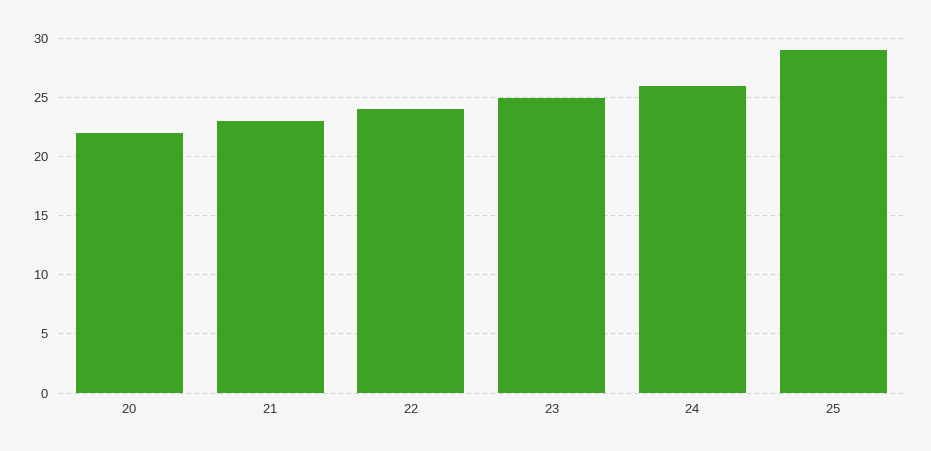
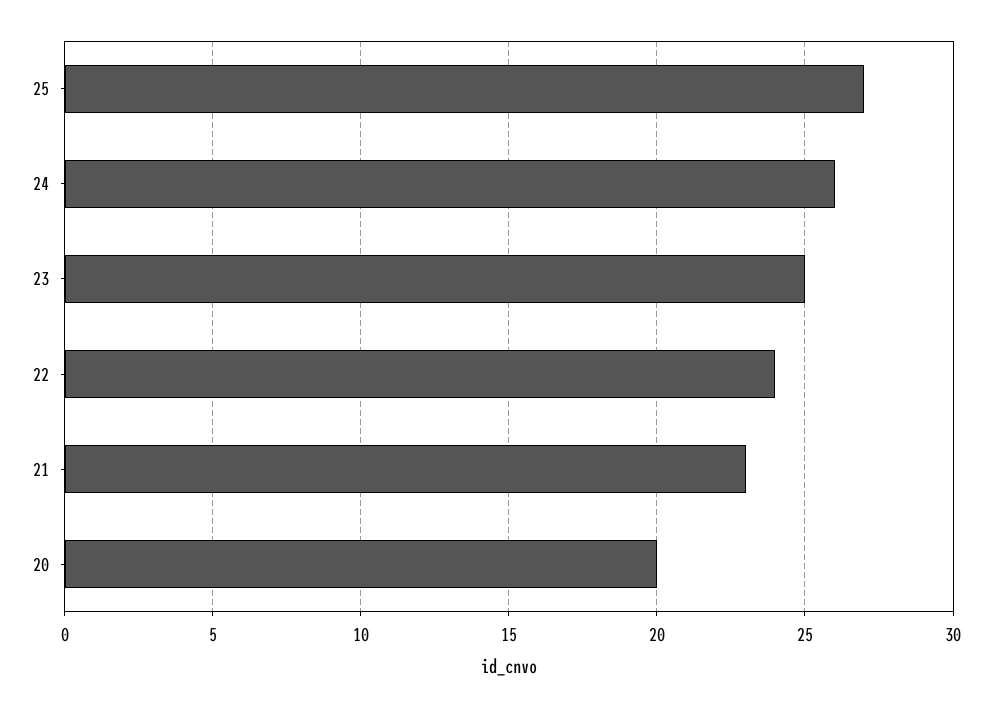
20: 22 -> 20
25: 29 -> 27

